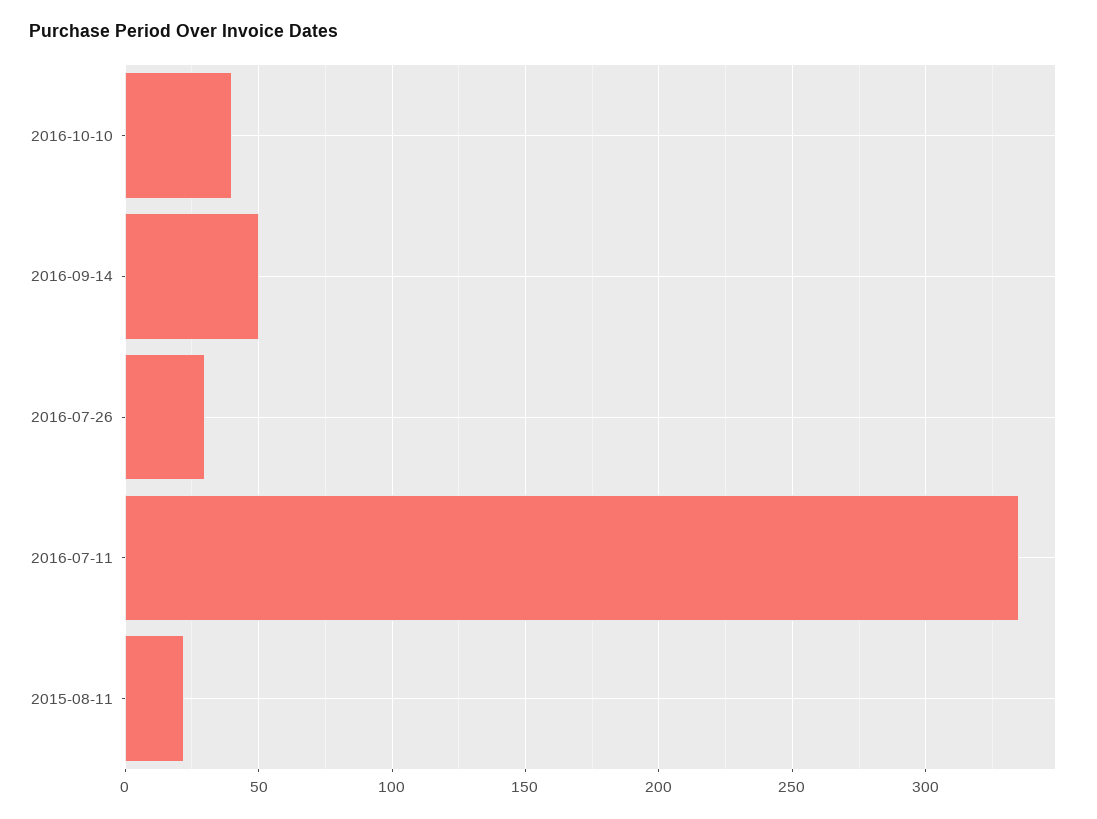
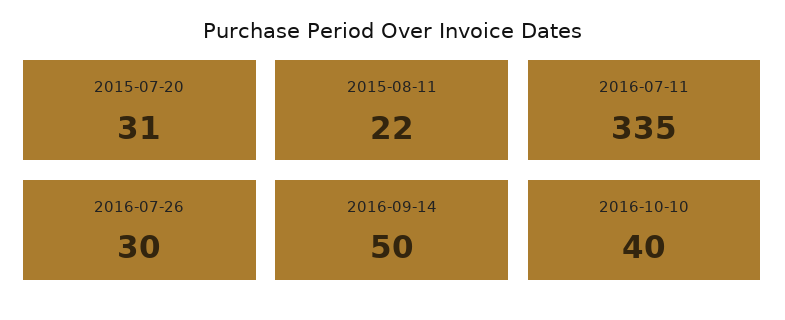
2015-07-20: none -> 31

